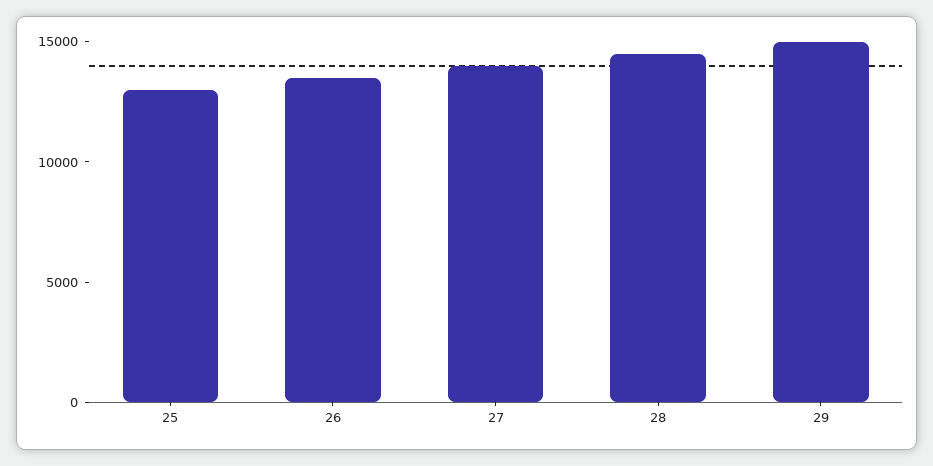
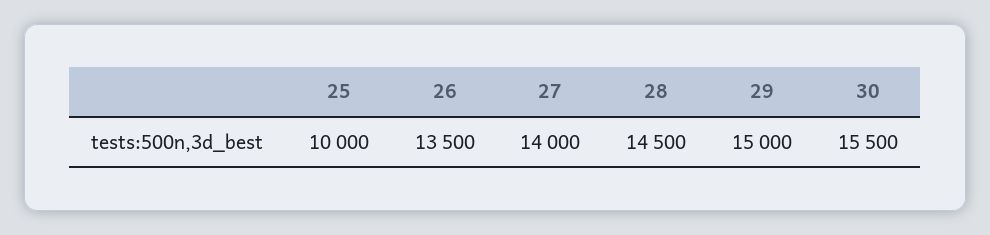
25: 13000 -> 10000
30: none -> 15500

